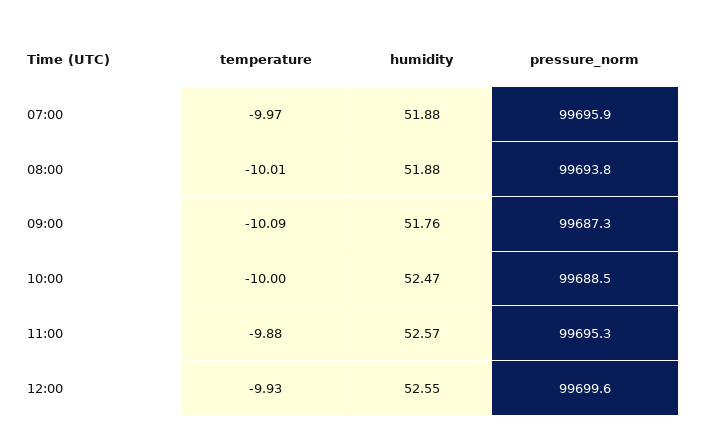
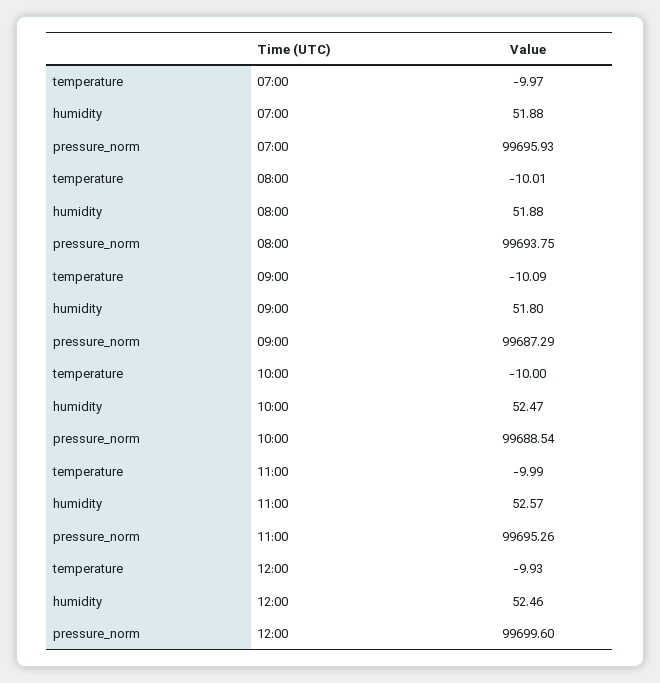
humidity, 09:00: 51.76 -> 51.8
temperature, 11:00: -9.88 -> -9.99
humidity, 12:00: 52.55 -> 52.46

